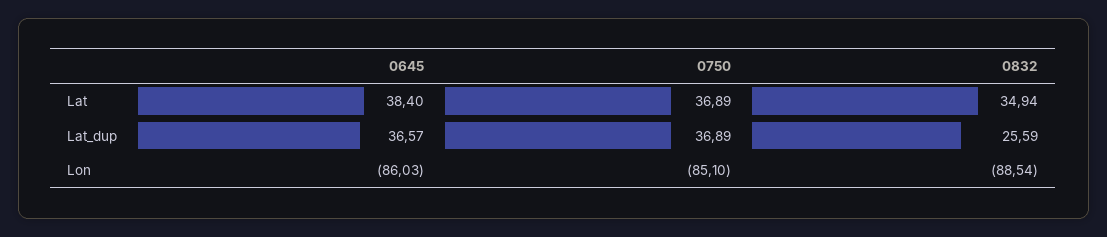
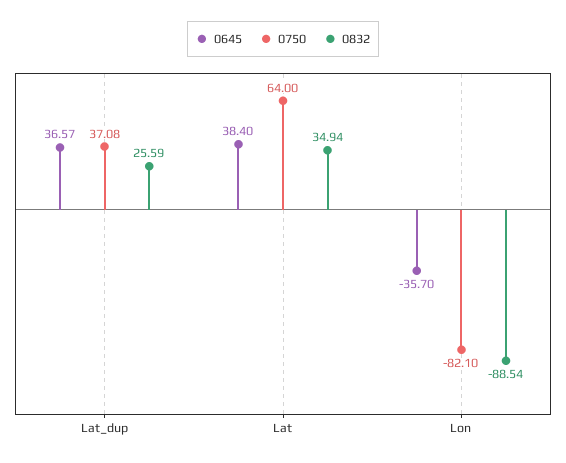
0750, Lat: 36.89 -> 64
0750, Lat_dup: 36.89 -> 37.08
0645, Lon: -86.03 -> -35.7
0750, Lon: -85.1 -> -82.1

